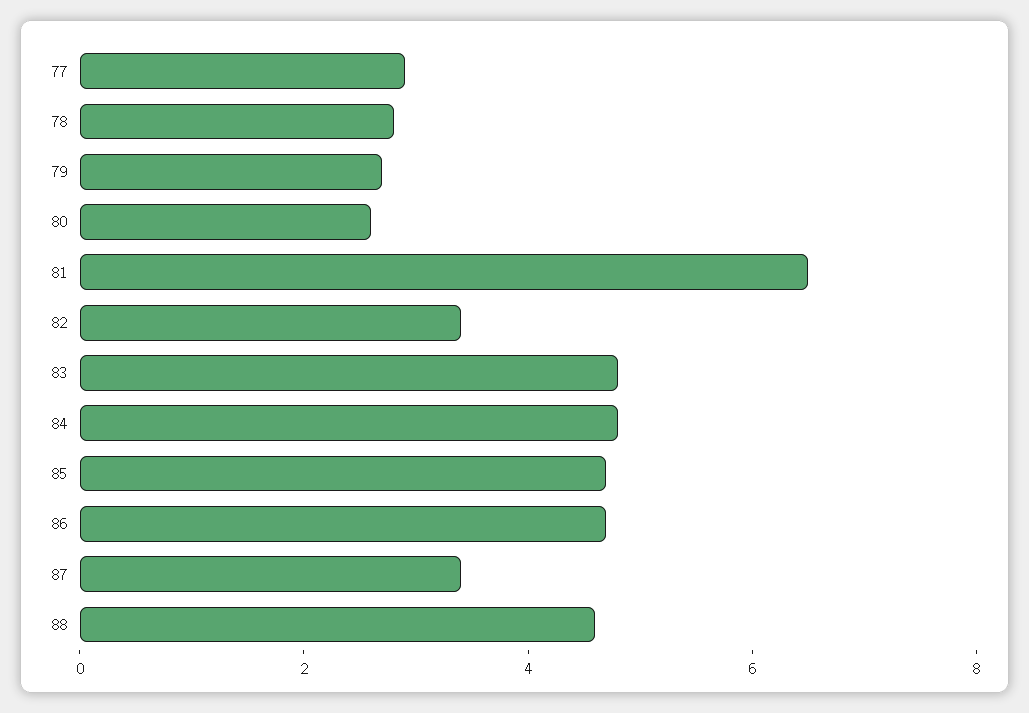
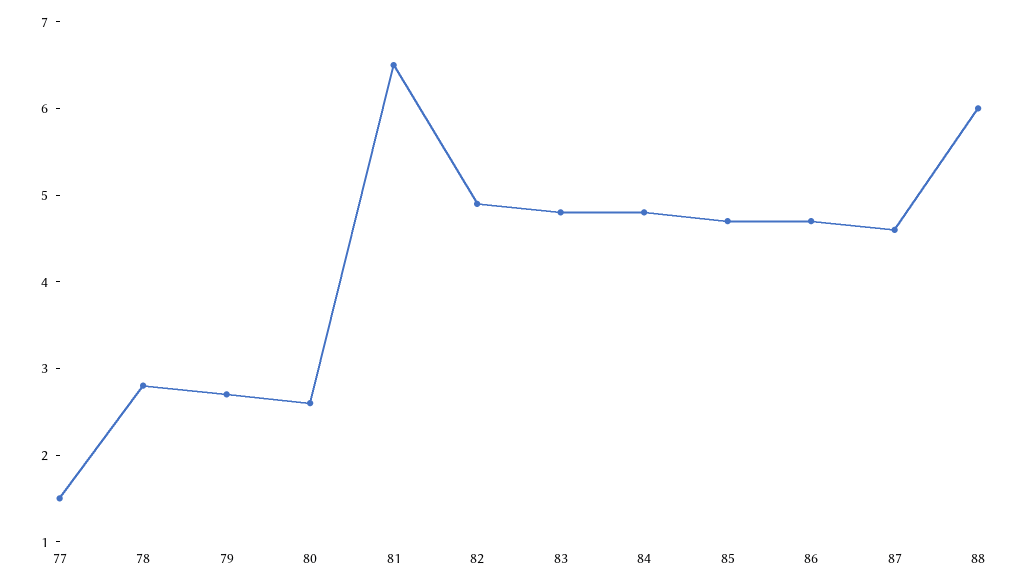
77: 3 -> 1.5
82: 3.5 -> 4.9
87: 3.5 -> 4.6
88: 4.5 -> 6

